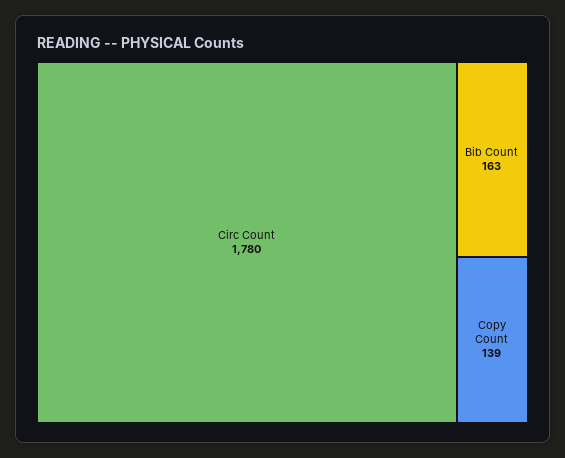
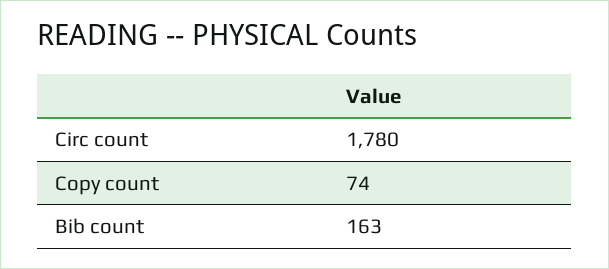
Copy Count: 139 -> 74

